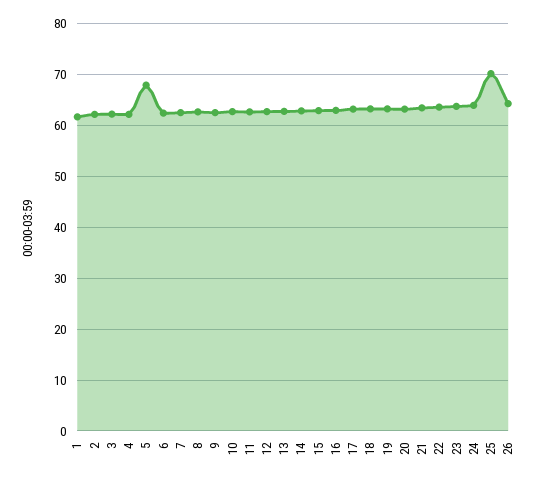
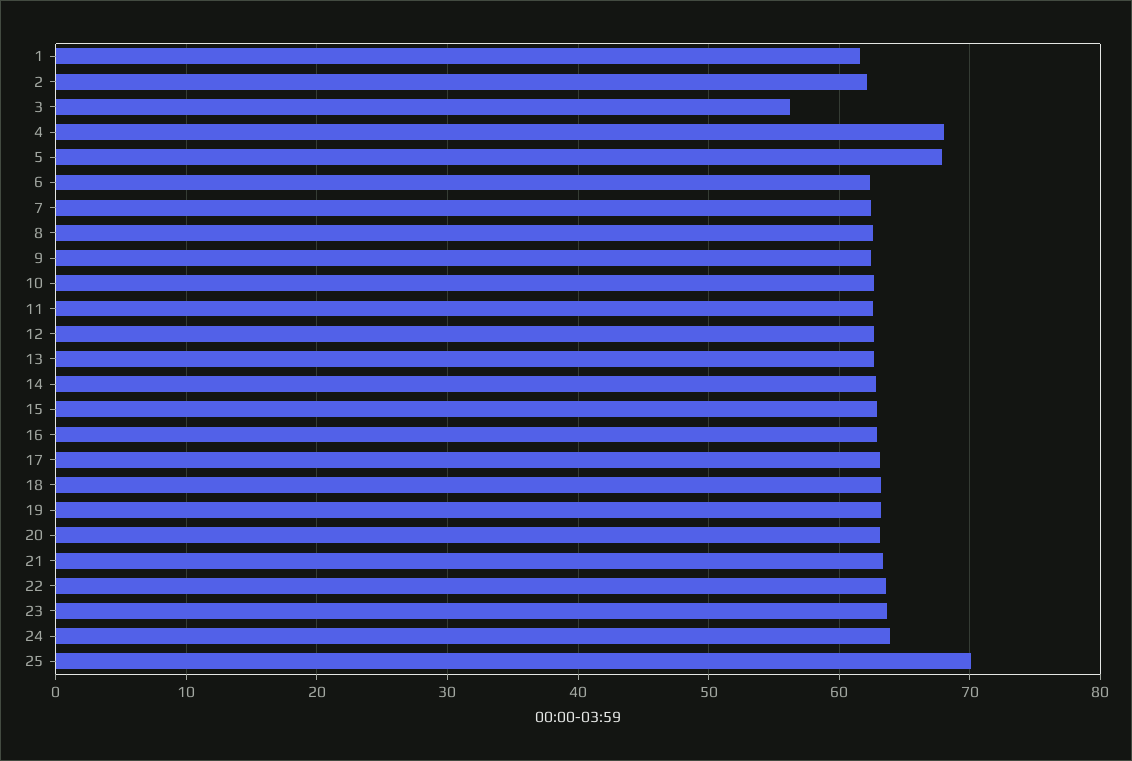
3: 62 -> 56
4: 62 -> 68
26: 64 -> none

